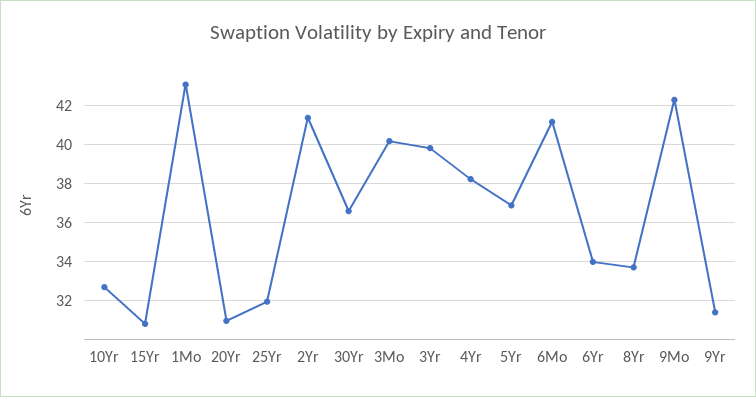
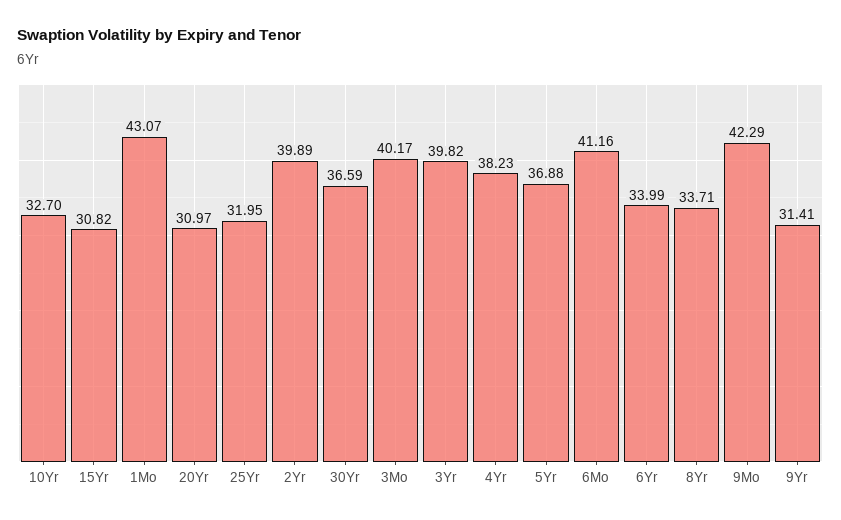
2Yr: 41.5 -> 39.89

